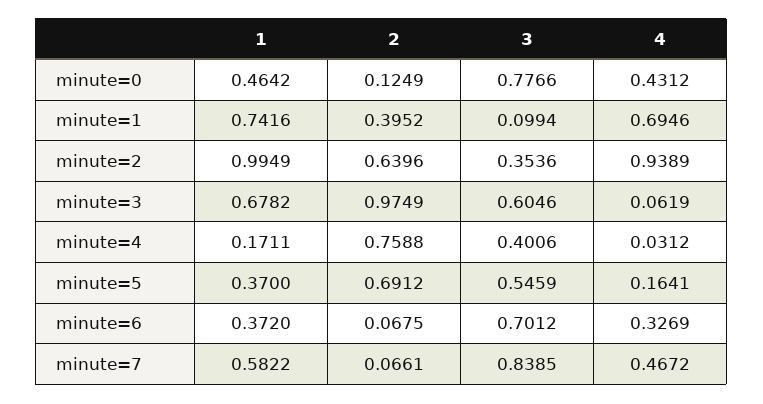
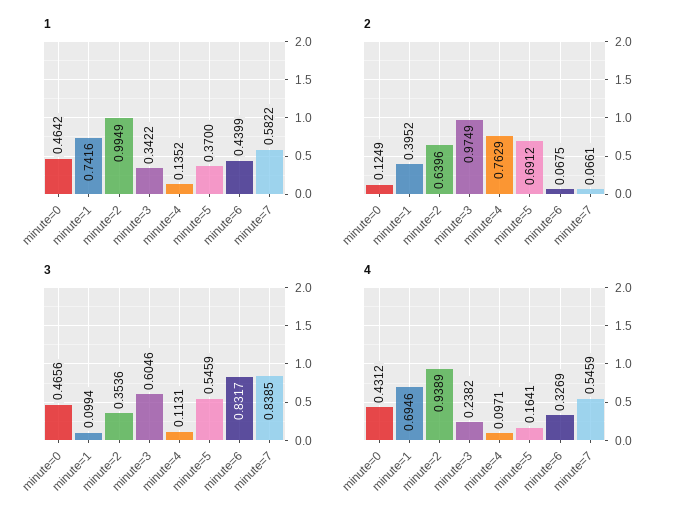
3, minute=0: 0.7766 -> 0.4656
1, minute=3: 0.6782 -> 0.3422
4, minute=3: 0.0619 -> 0.2382
1, minute=4: 0.1711 -> 0.1352
2, minute=4: 0.7588 -> 0.7629
3, minute=4: 0.4006 -> 0.1131
4, minute=4: 0.0312 -> 0.0971
1, minute=6: 0.372 -> 0.4399
3, minute=6: 0.7012 -> 0.8317
4, minute=7: 0.4672 -> 0.5459

